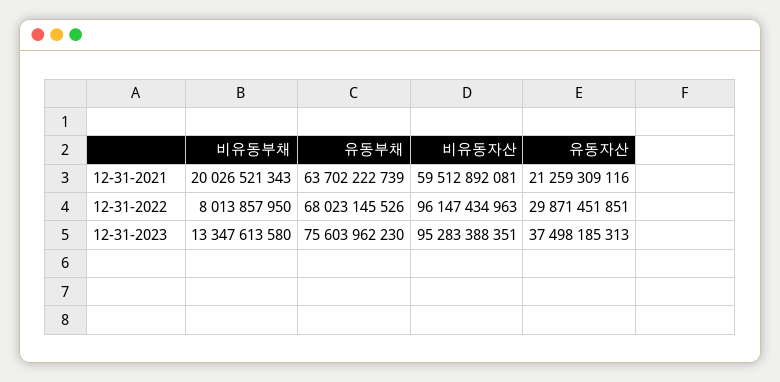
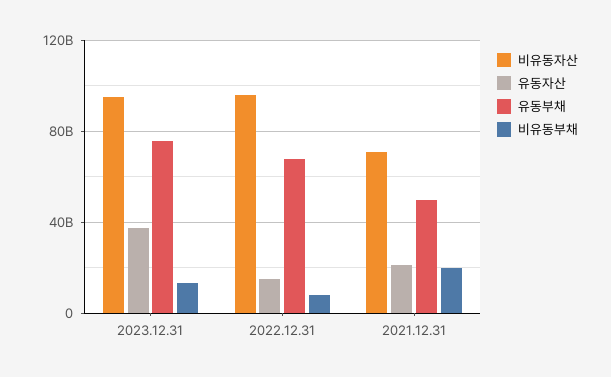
유동부채, 12-31-2021: 63702222739 -> 50000000000
비유동자산, 12-31-2021: 59512892081 -> 70000000000
유동자산, 12-31-2022: 29871451851 -> 15000000000

